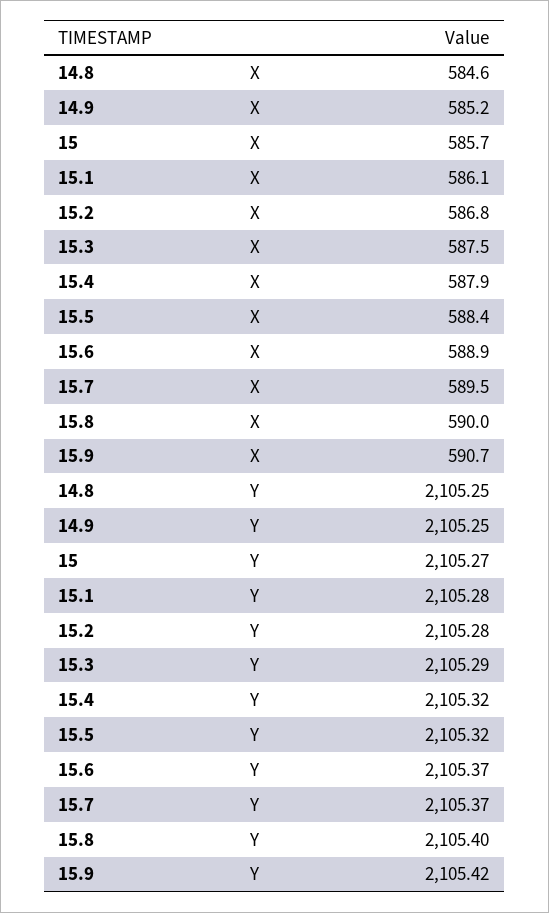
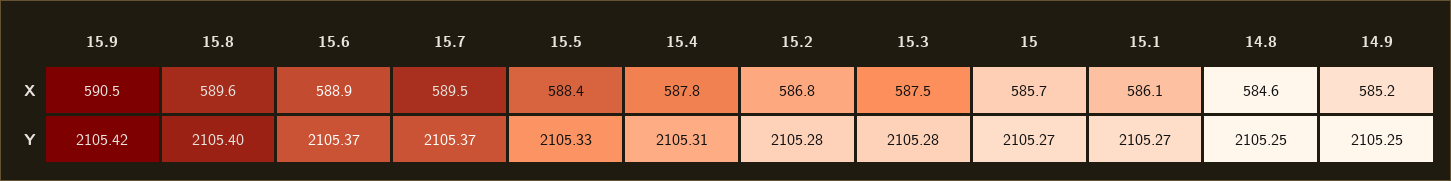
15.4, X: 587.9 -> 587.8
15.8, X: 590 -> 589.6
15.9, X: 590.7 -> 590.5
15.1, Y: 2105.28 -> 2105.27
15.3, Y: 2105.29 -> 2105.28
15.4, Y: 2105.32 -> 2105.31
15.5, Y: 2105.32 -> 2105.33

